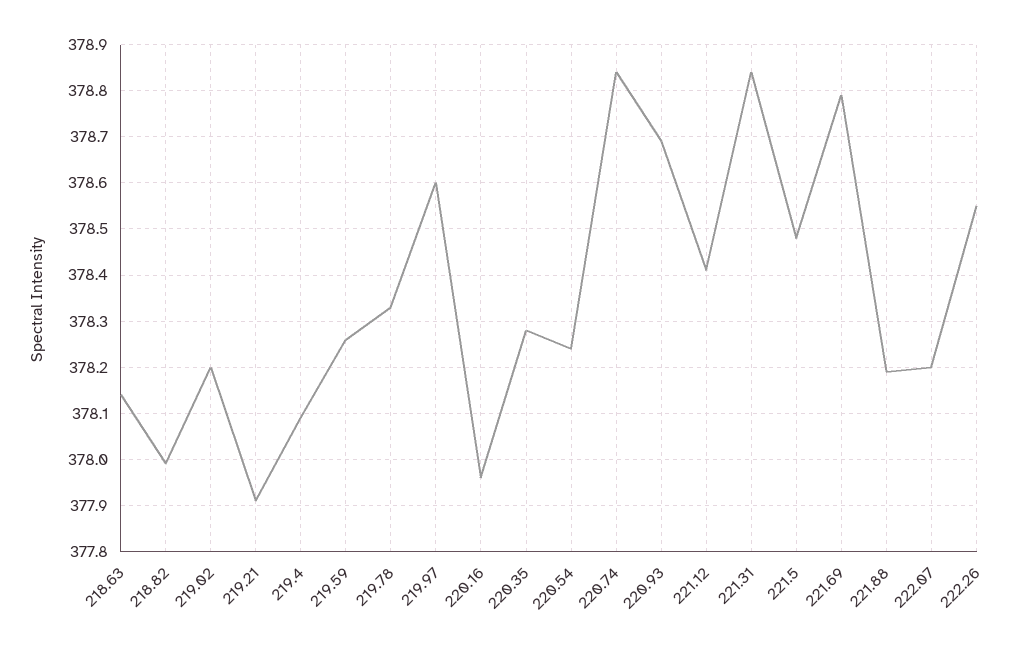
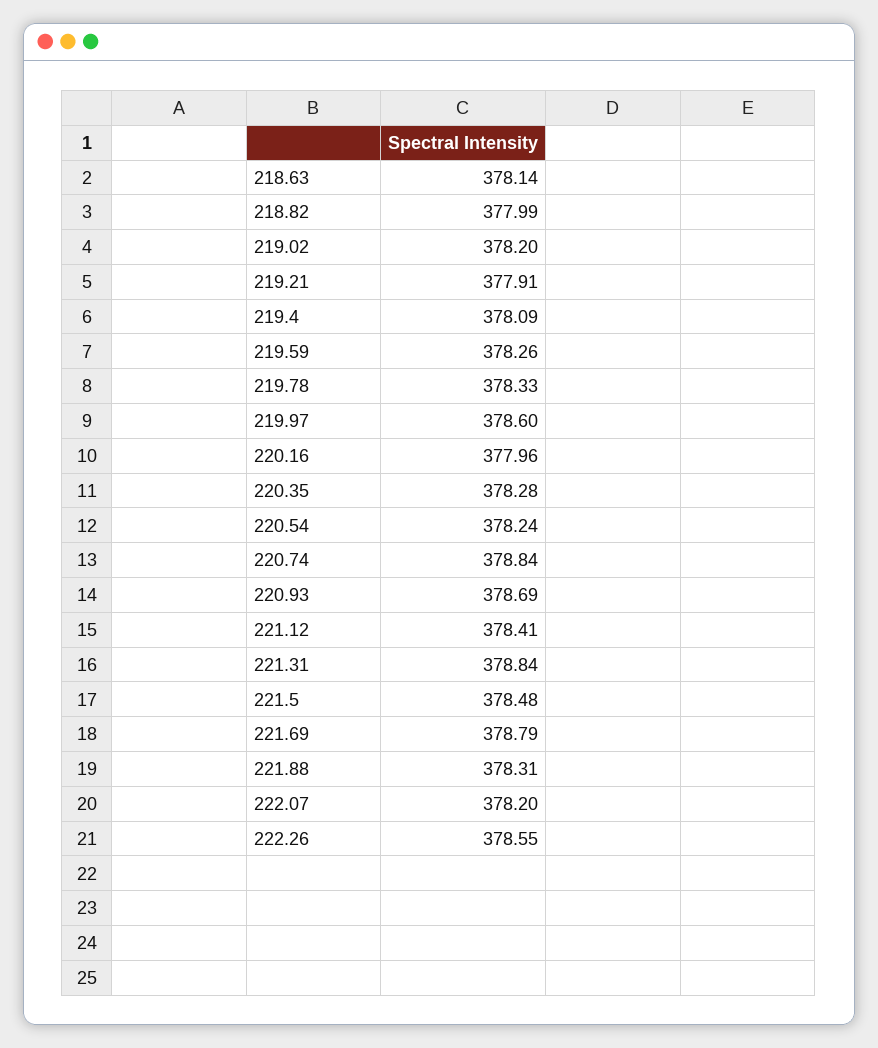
221.88: 378.2 -> 378.31

